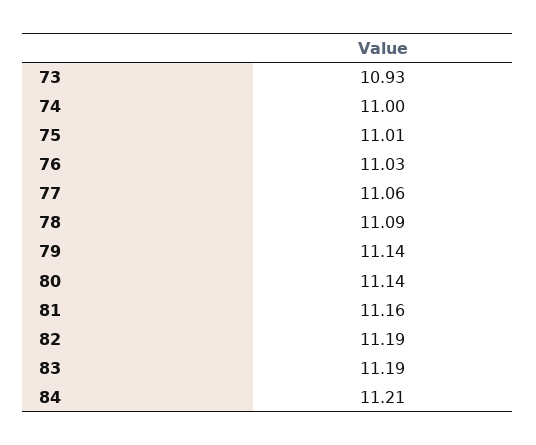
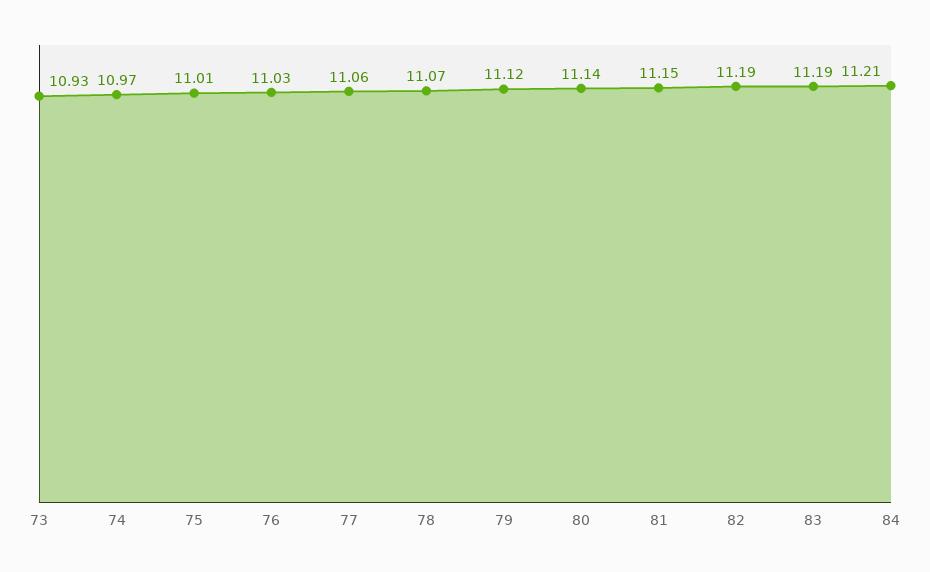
74: 11 -> 10.97
78: 11.09 -> 11.07
79: 11.14 -> 11.12
81: 11.16 -> 11.15

